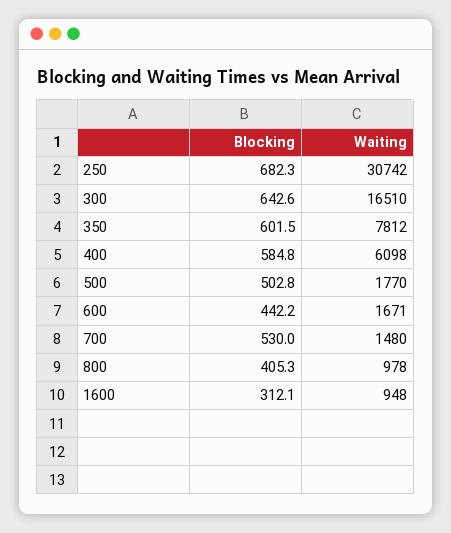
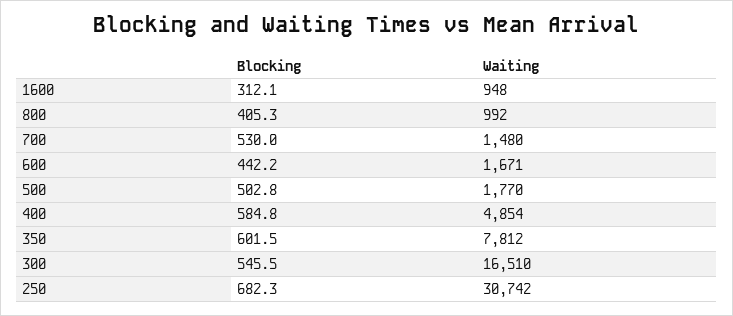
Blocking, 300: 642.6 -> 545.5
Waiting, 400: 6098 -> 4854
Waiting, 800: 978 -> 992

